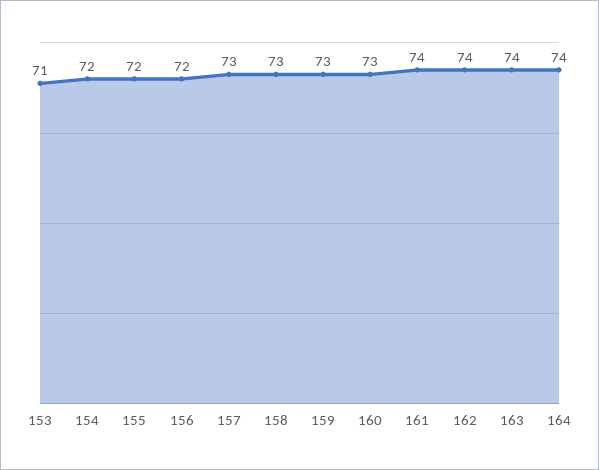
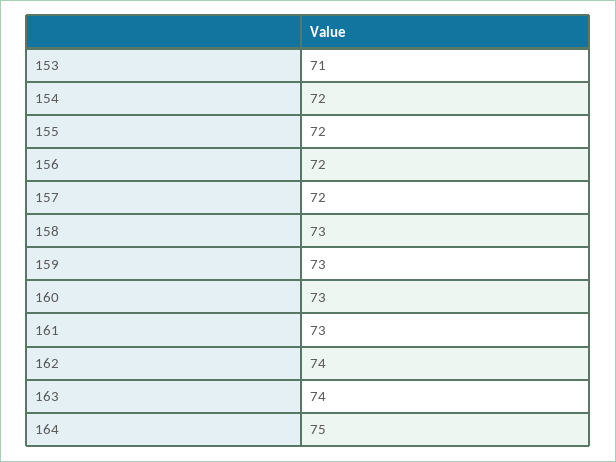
157: 73 -> 72
161: 74 -> 73
164: 74 -> 75

